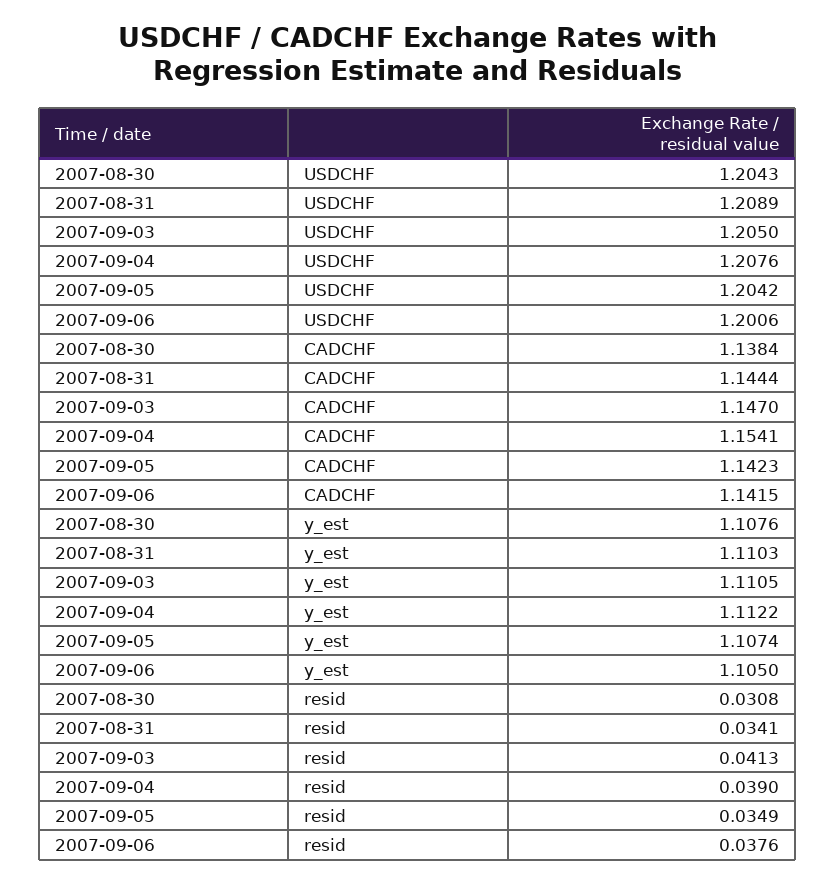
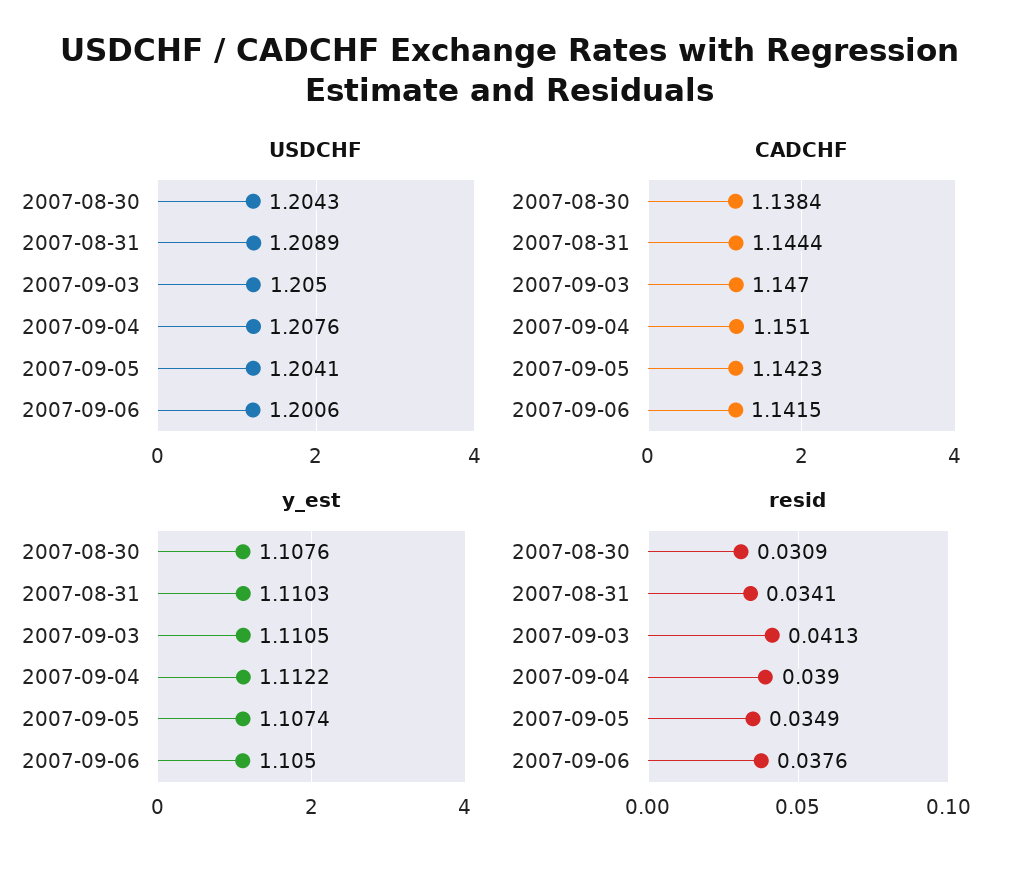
USDCHF, 2007-09-05: 1.2042 -> 1.2041
CADCHF, 2007-09-04: 1.1541 -> 1.151
resid, 2007-08-30: 0.0308 -> 0.0309

